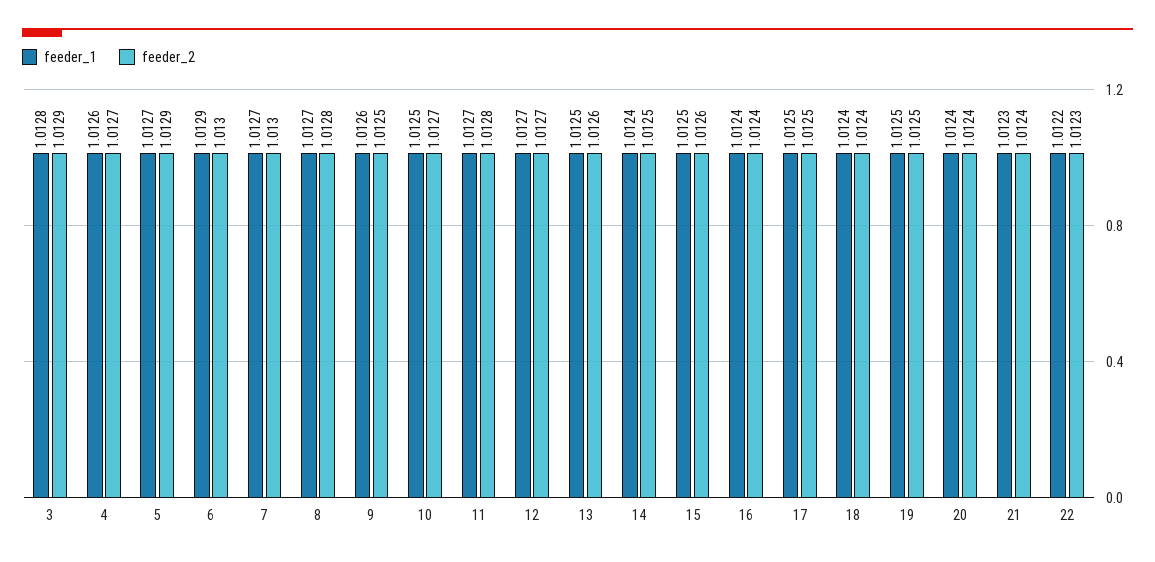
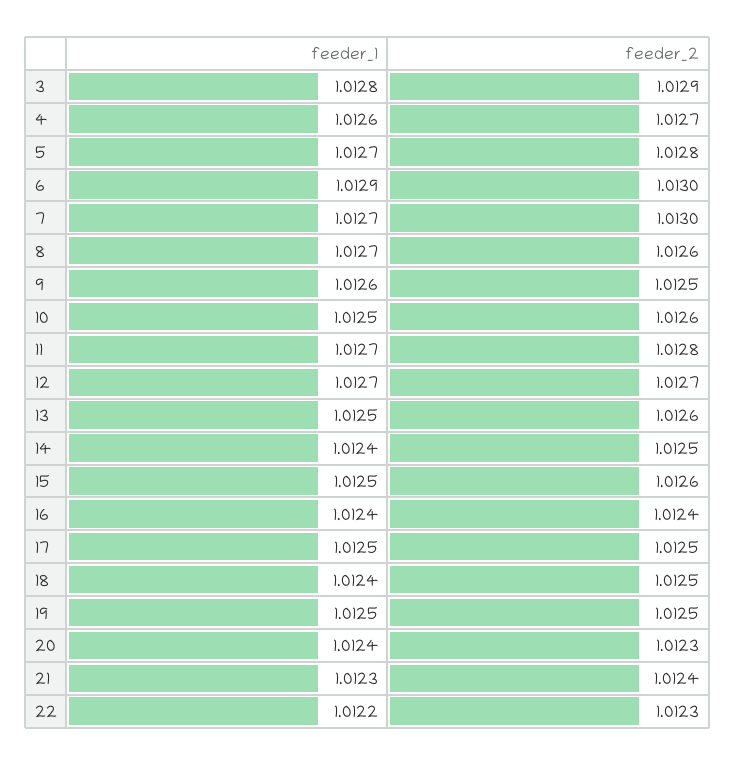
feeder_2, 5: 1.0129 -> 1.0128
feeder_2, 8: 1.0128 -> 1.0126
feeder_2, 10: 1.0127 -> 1.0126
feeder_2, 18: 1.0124 -> 1.0125
feeder_2, 20: 1.0124 -> 1.0123

